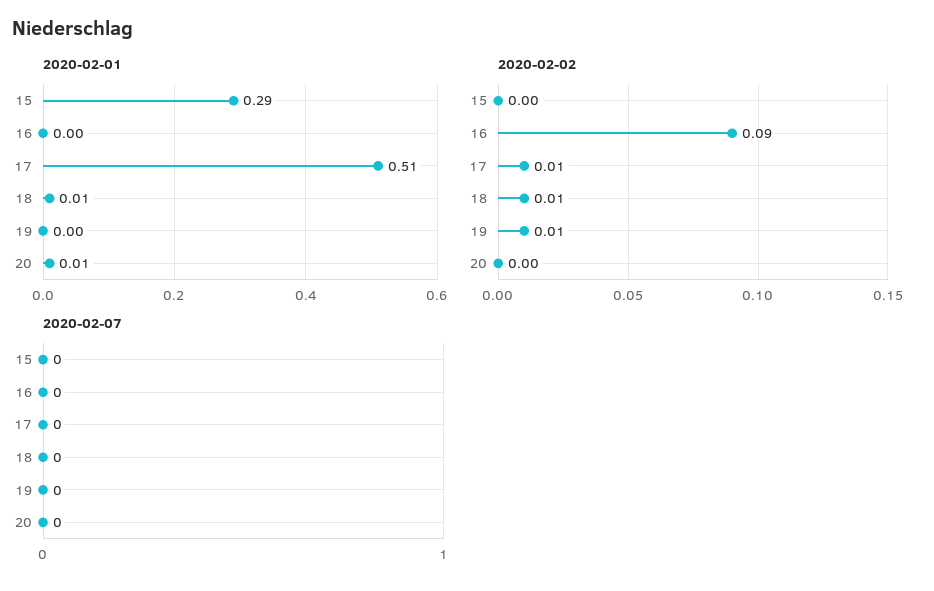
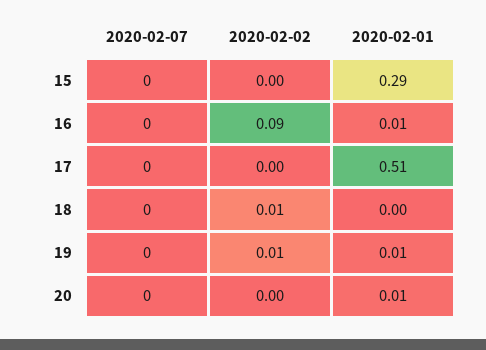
2020-02-01, 16: 0 -> 0.01
2020-02-01, 18: 0.01 -> 0
2020-02-01, 19: 0 -> 0.01
2020-02-02, 17: 0.01 -> 0

